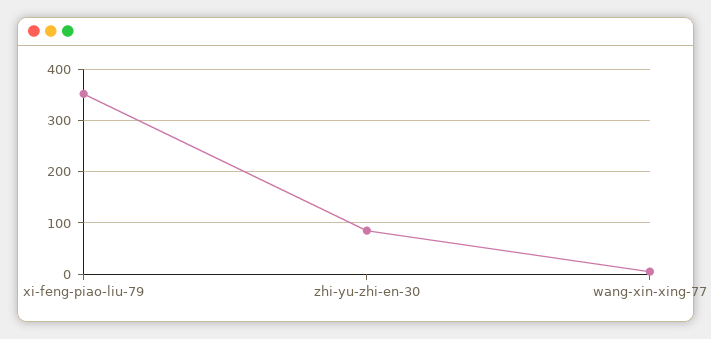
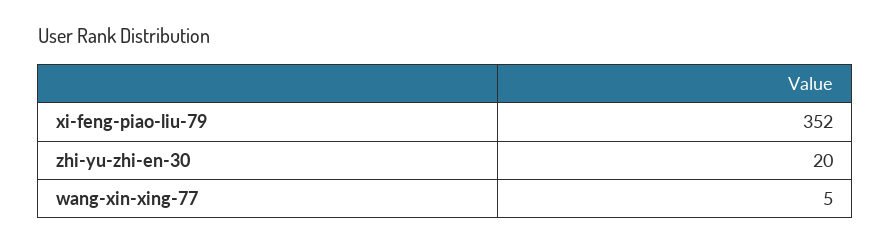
zhi-yu-zhi-en-30: 80 -> 20

